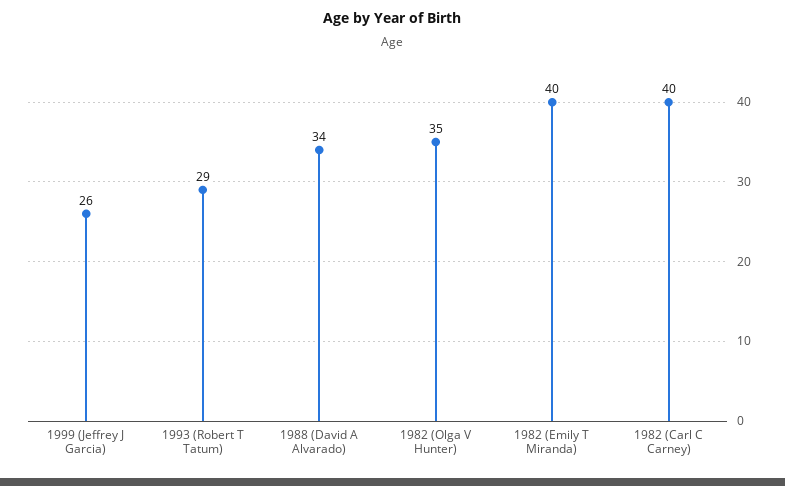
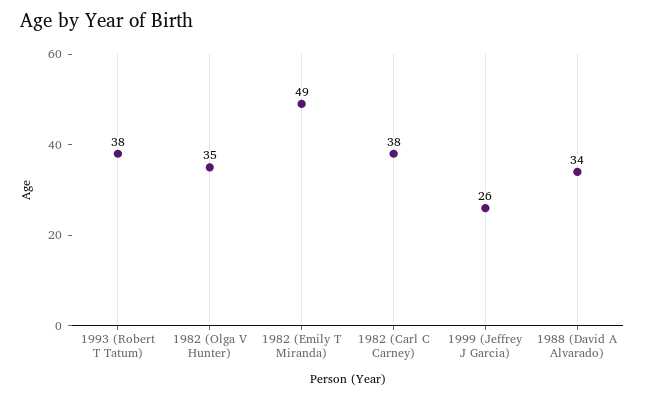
1993 (Robert T Tatum): 29 -> 38
1982 (Emily T Miranda): 40 -> 49
1982 (Carl C Carney): 40 -> 38

